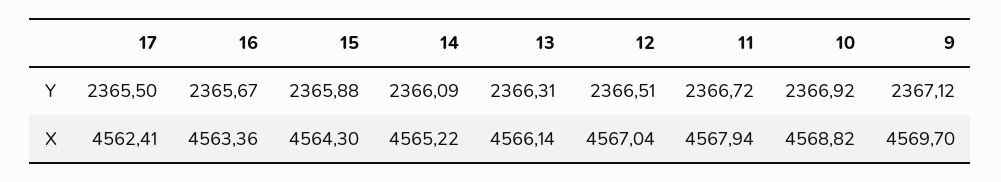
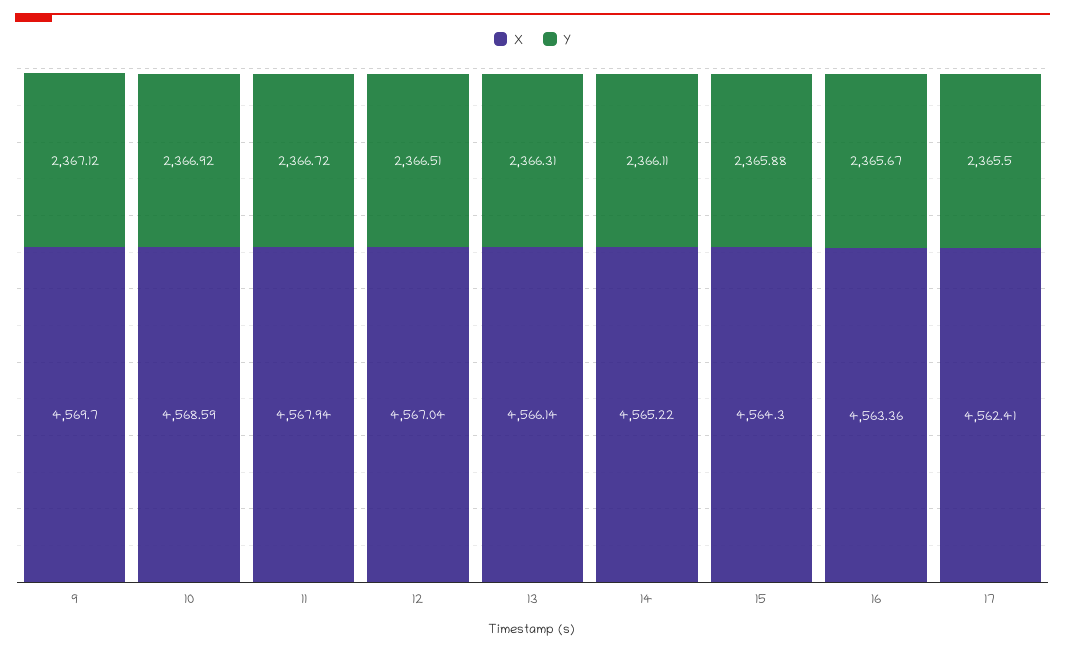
Y, 14: 2366.09 -> 2366.11
X, 10: 4568.82 -> 4568.59

